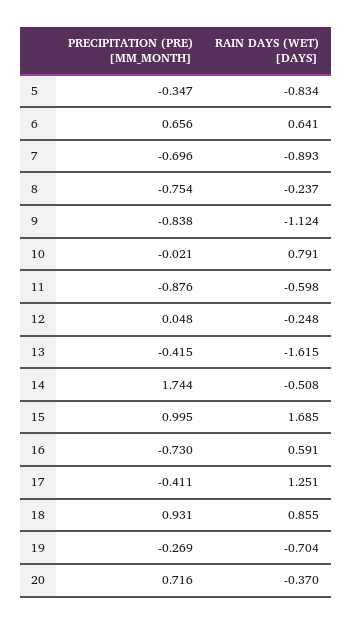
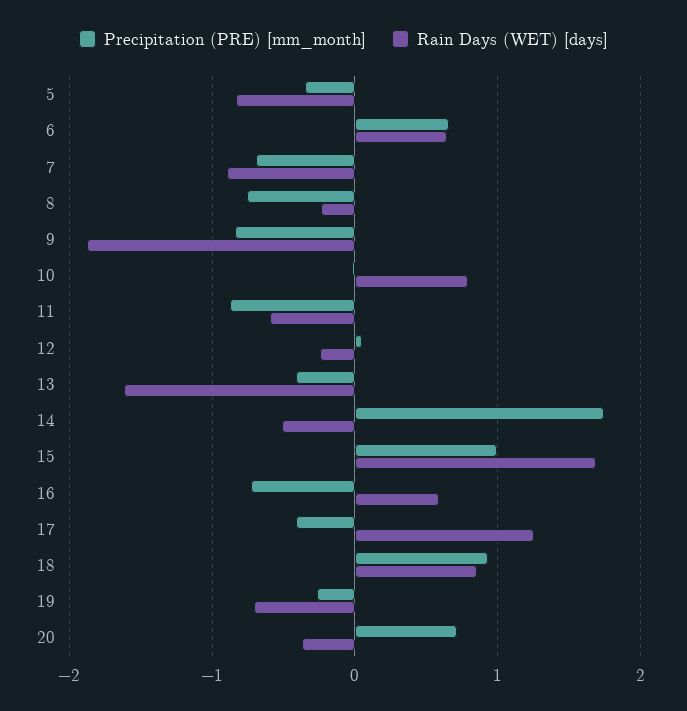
RAIN DAYS (WET) [DAYS], 9: -1.124 -> -1.9

